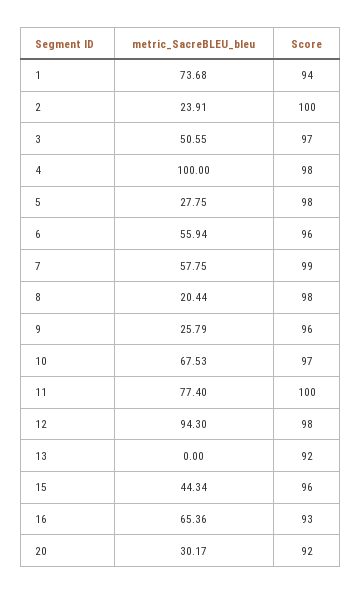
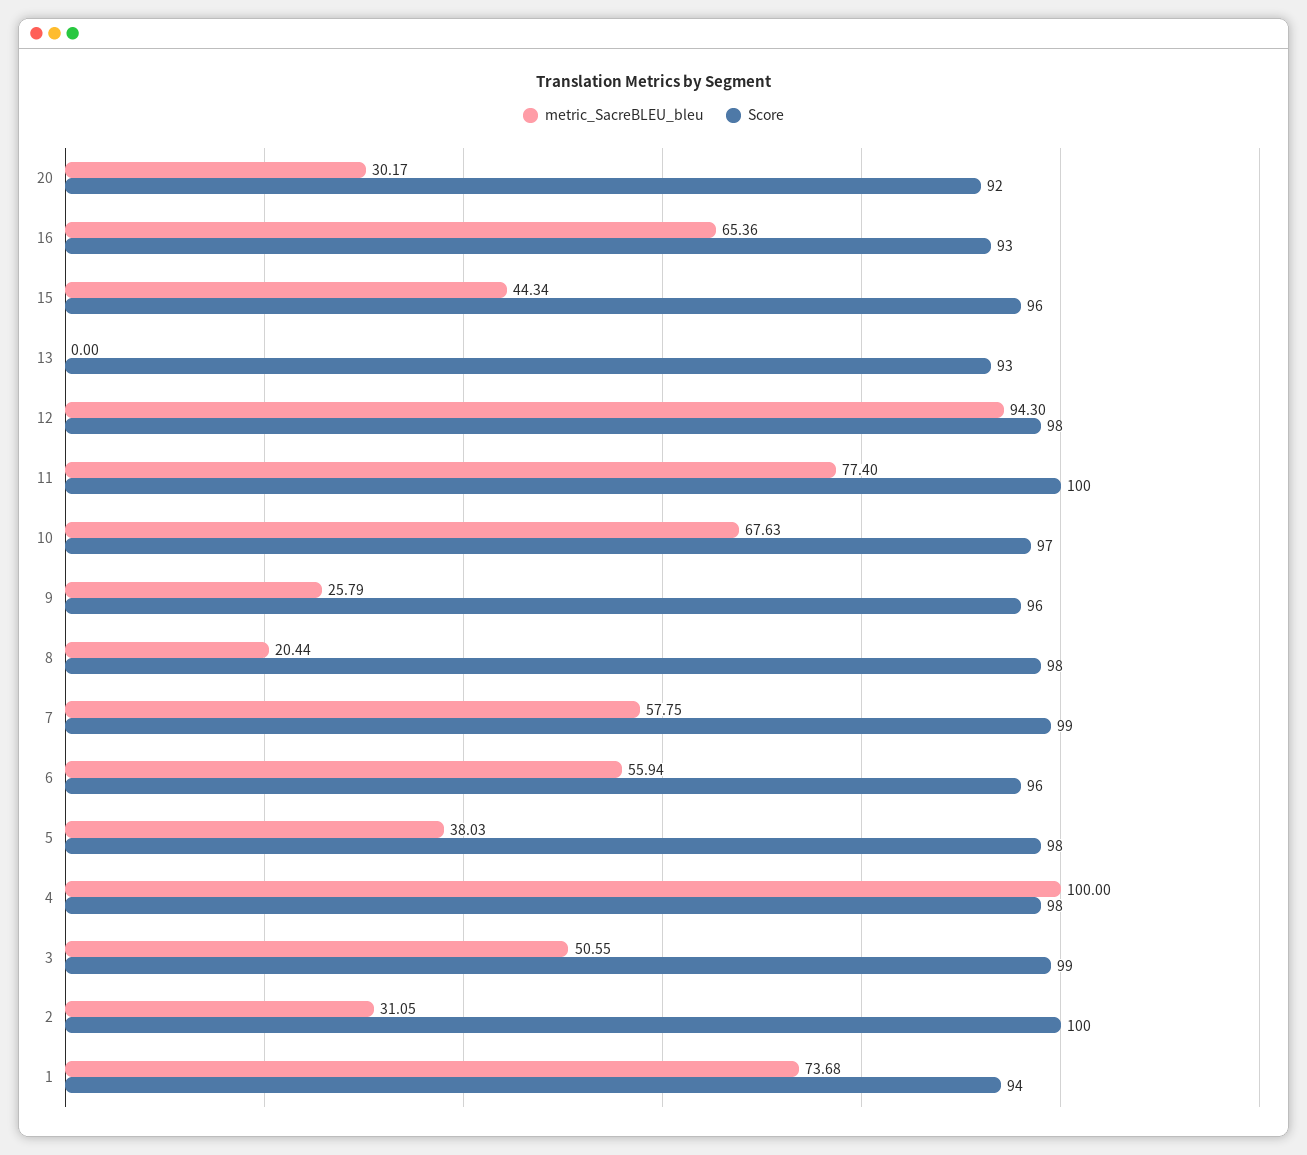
metric_SacreBLEU_bleu, 2: 23.91 -> 31.05
Score, 3: 97 -> 99
metric_SacreBLEU_bleu, 5: 27.75 -> 38.03
metric_SacreBLEU_bleu, 10: 67.53 -> 67.63
Score, 13: 92 -> 93

